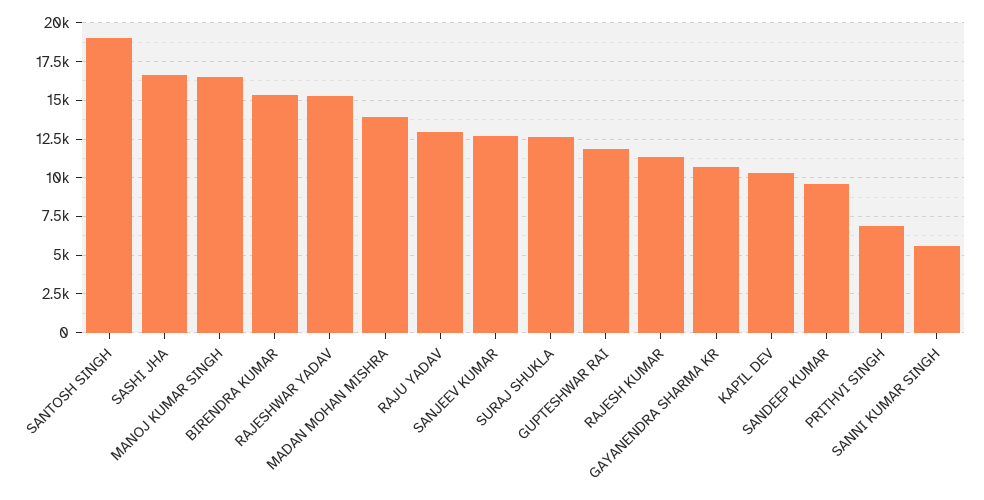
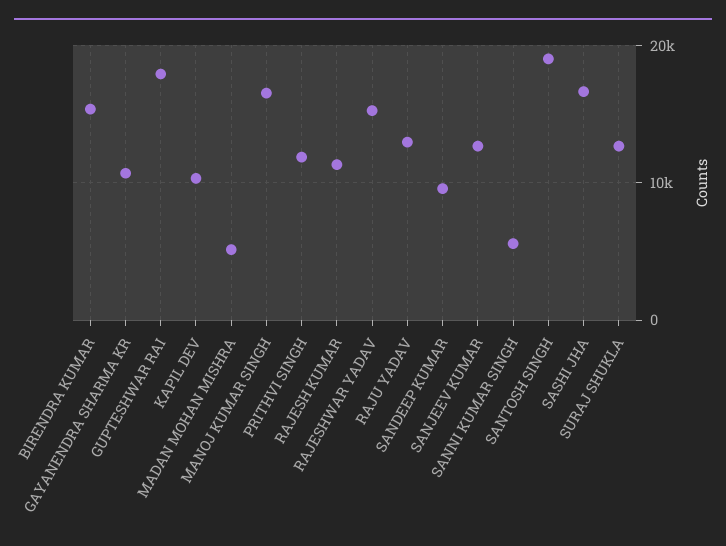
MADAN MOHAN MISHRA: 14000 -> 5000
GUPTESHWAR RAI: 12000 -> 18000
PRITHVI SINGH: 7000 -> 12000

